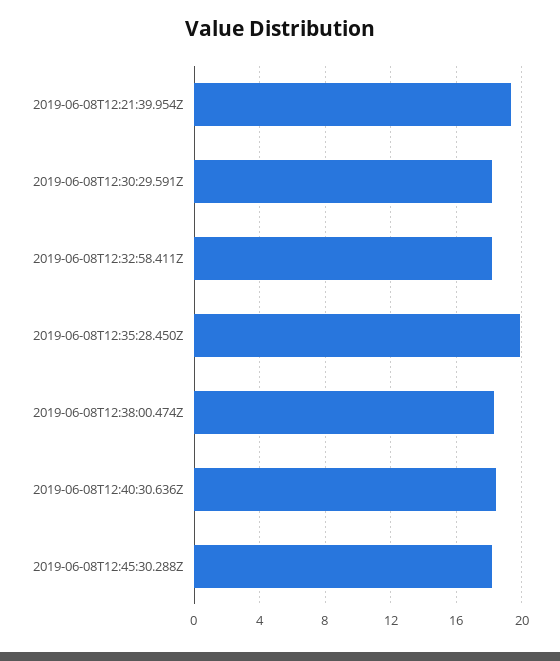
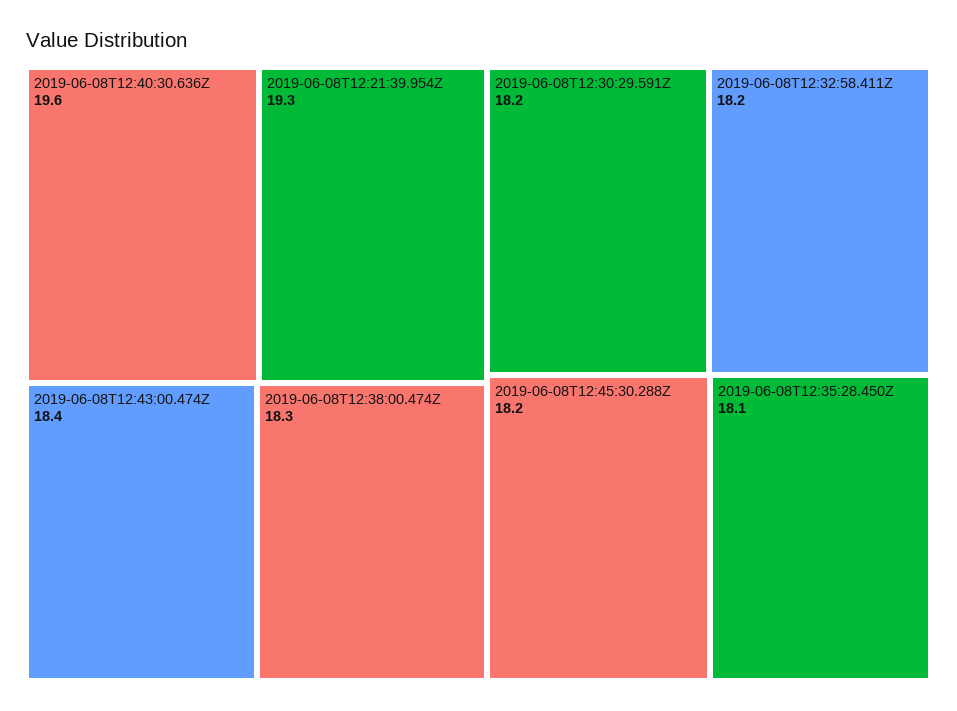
2019-06-08T12:35:28.450Z: 20 -> 18.1
2019-06-08T12:40:30.636Z: 18.5 -> 19.6
2019-06-08T12:43:00.474Z: none -> 18.4

